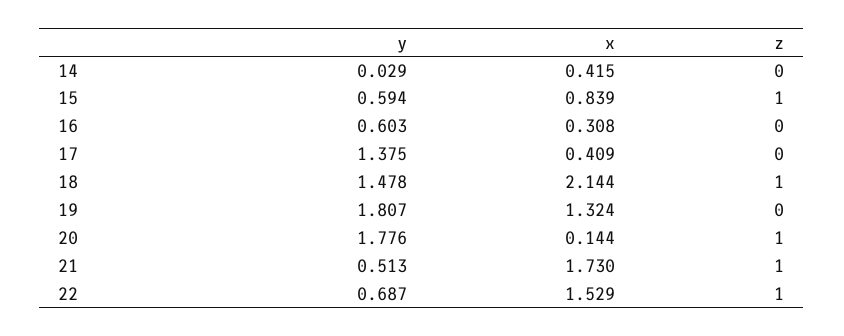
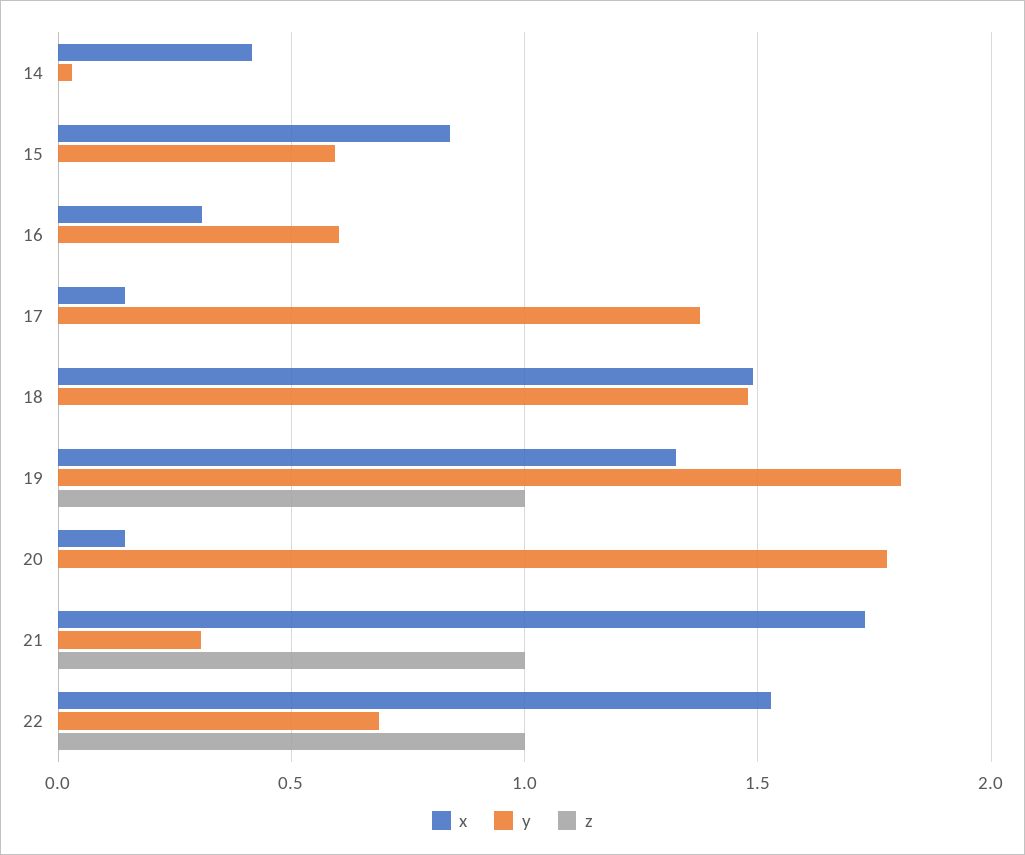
z, 15: 1 -> 0
x, 17: 0.409 -> 0.15
x, 18: 2.144 -> 1.5
z, 18: 1 -> 0
z, 19: 0 -> 1
z, 20: 1 -> 0
y, 21: 0.513 -> 0.3

